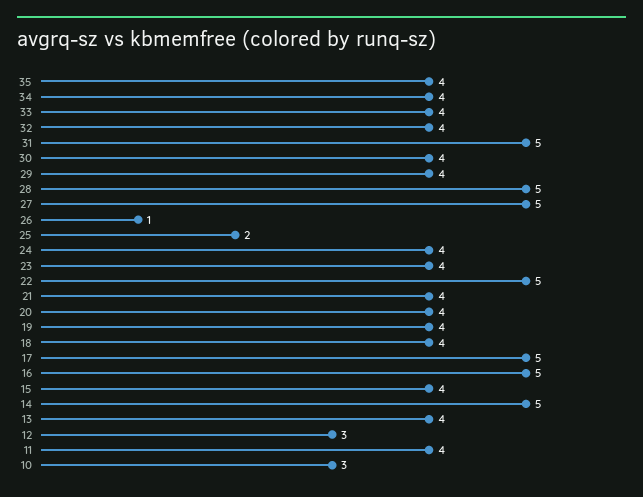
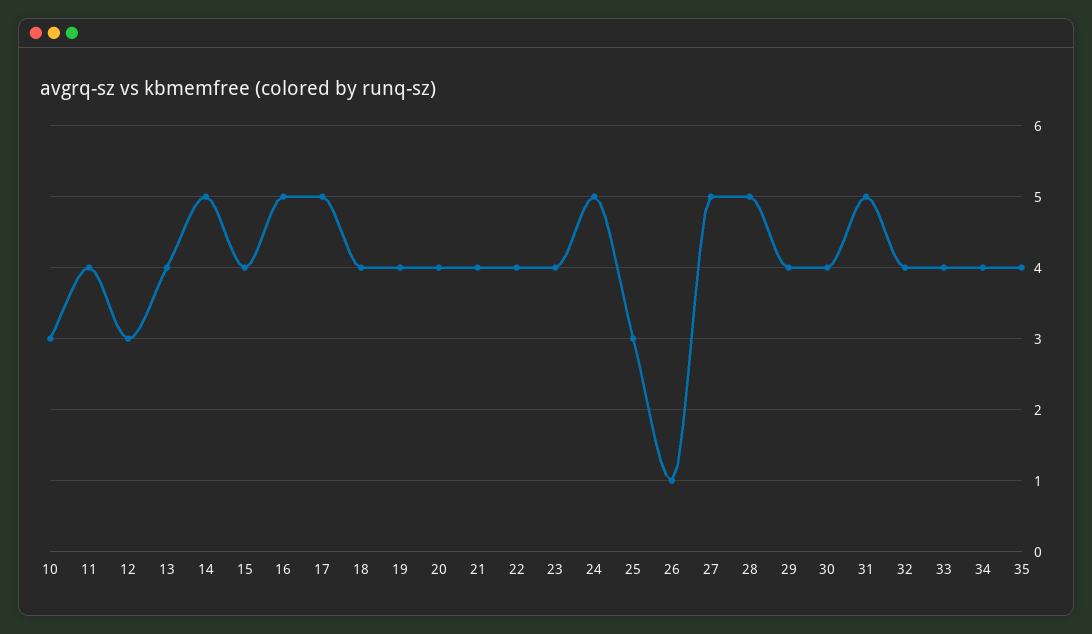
25: 2 -> 3
24: 4 -> 5
22: 5 -> 4

